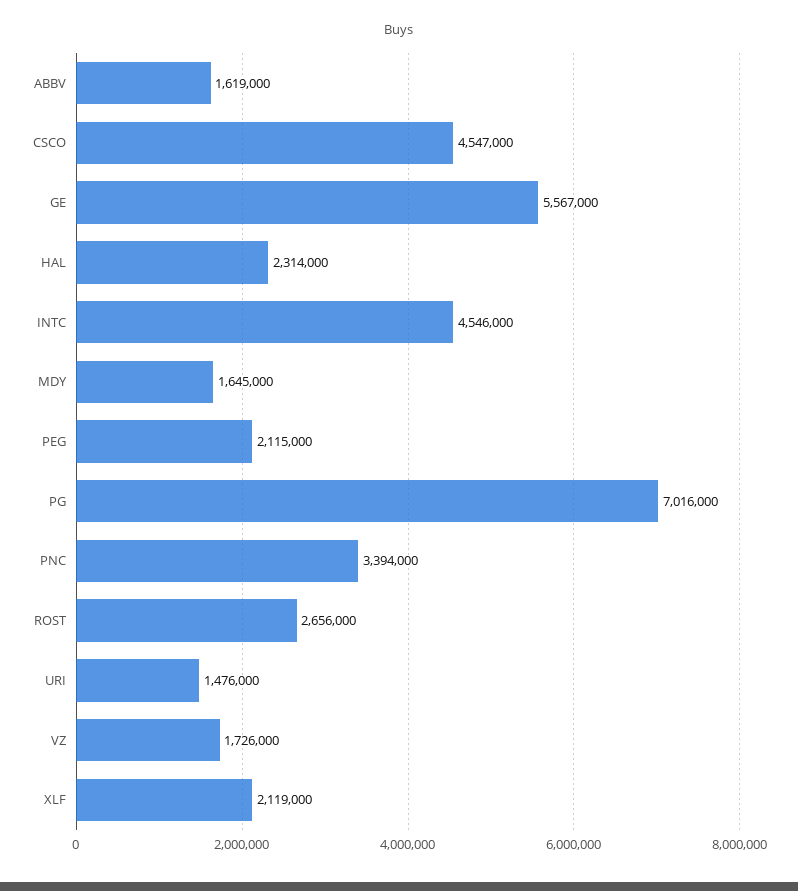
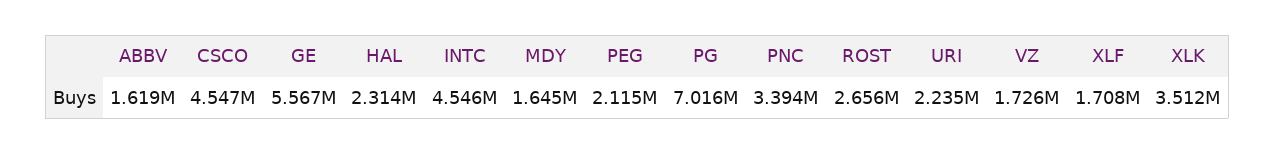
URI: 1476000 -> 2235000
XLF: 2119000 -> 1708000
XLK: none -> 3512000

